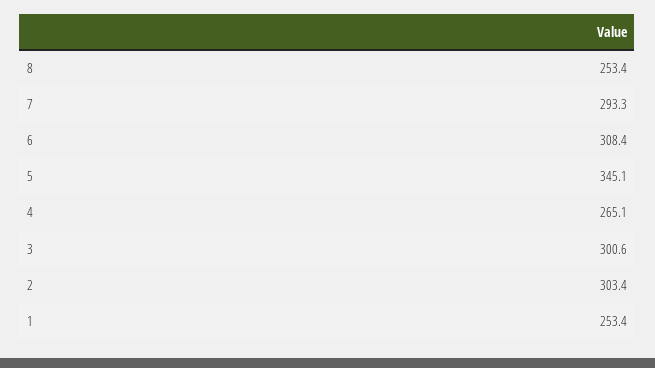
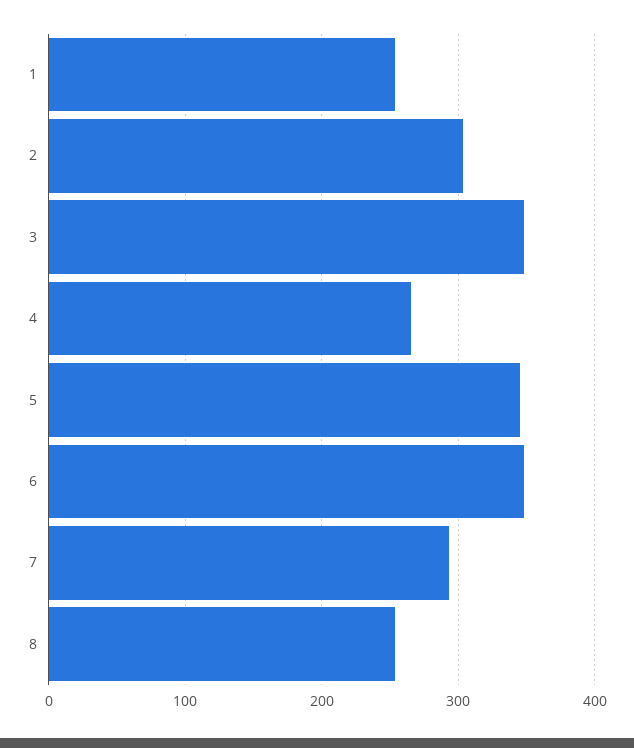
6: 308.4 -> 350
3: 300.6 -> 350

